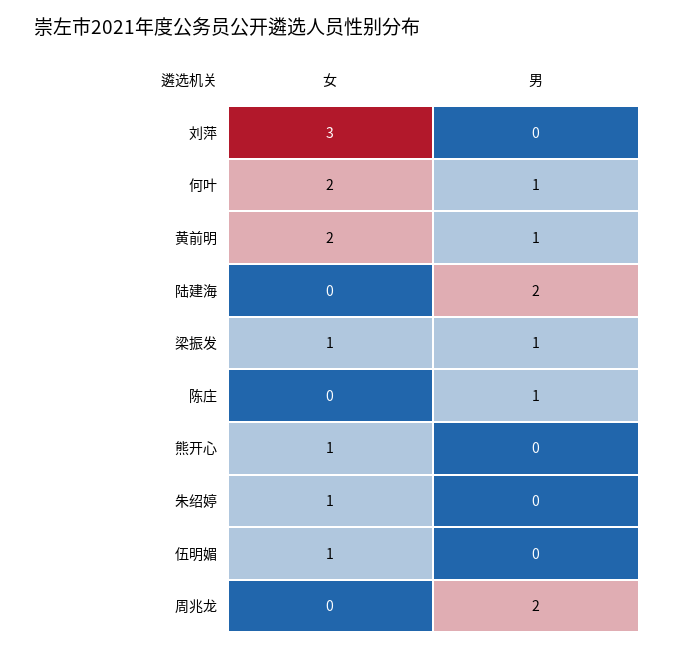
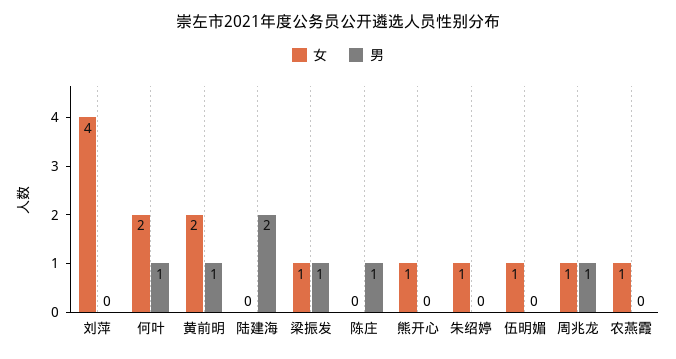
女, 刘萍: 3 -> 4
女, 周兆龙: 0 -> 1
男, 周兆龙: 2 -> 1
女, 农燕霞: none -> 1
男, 农燕霞: none -> 0

